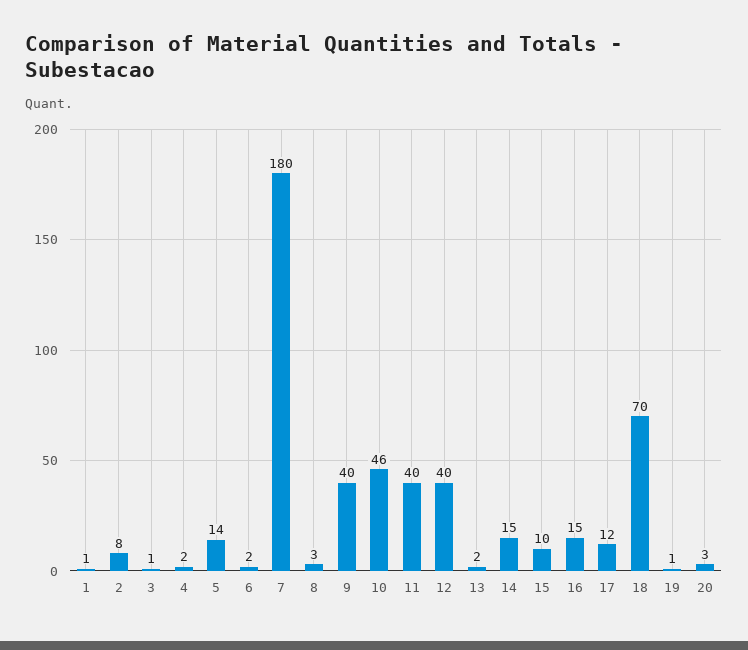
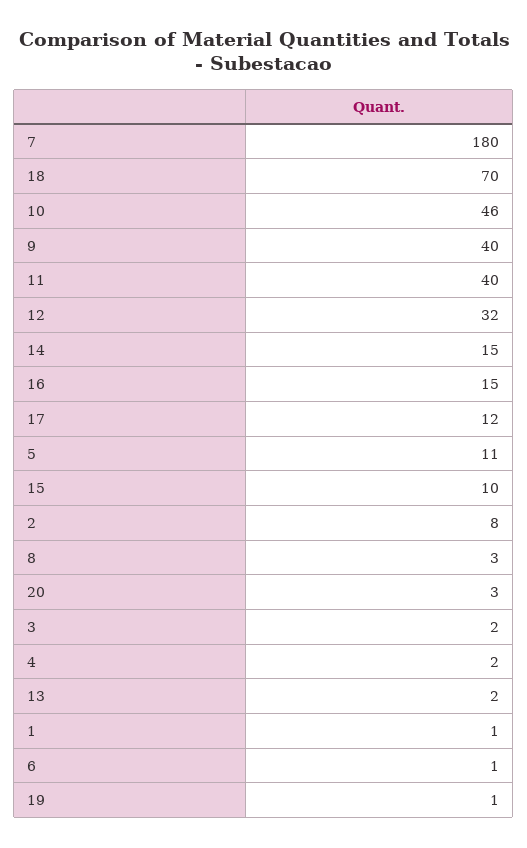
3: 1 -> 2
5: 14 -> 11
6: 2 -> 1
12: 40 -> 32

